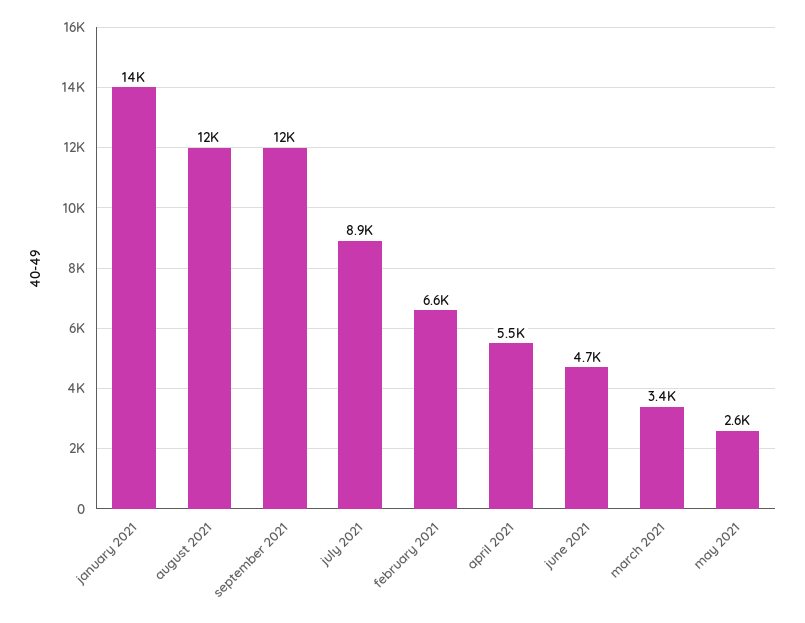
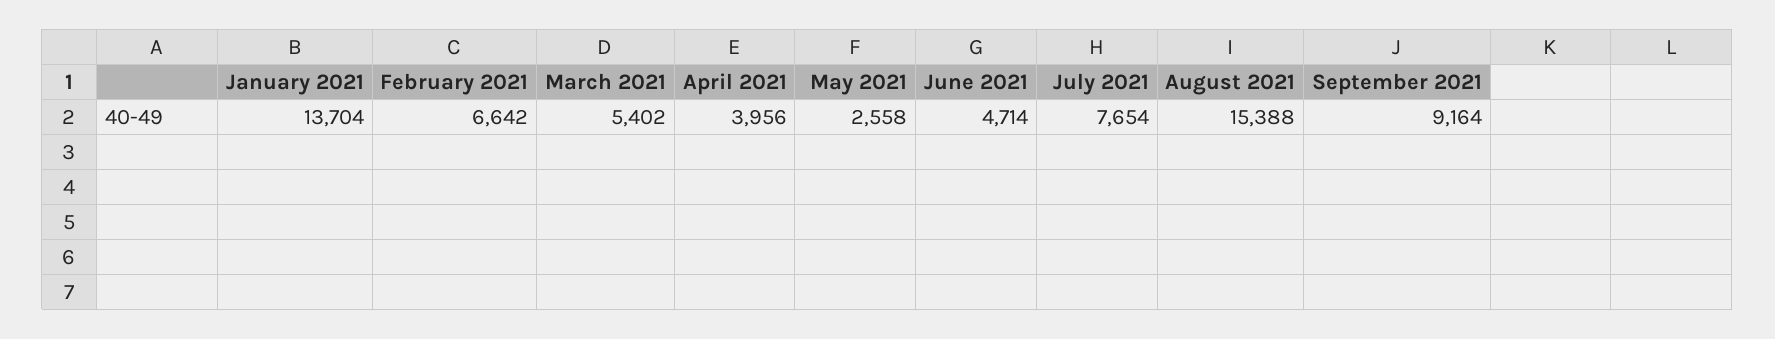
august 2021: 12000 -> 15388
september 2021: 12000 -> 9164
july 2021: 8900 -> 7654
april 2021: 5500 -> 3956
march 2021: 3400 -> 5402

